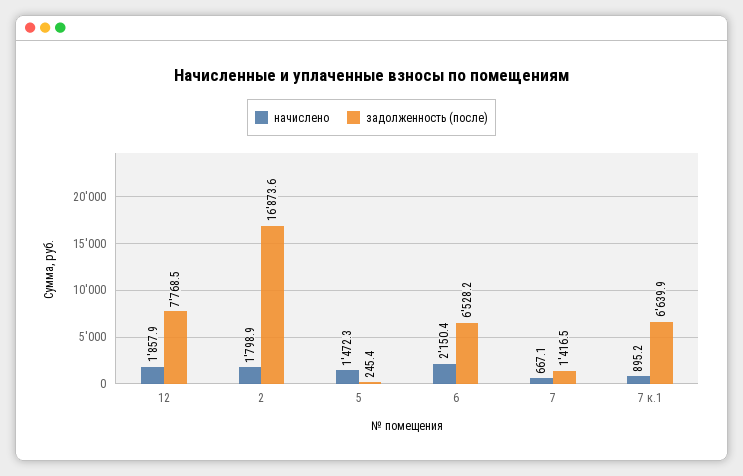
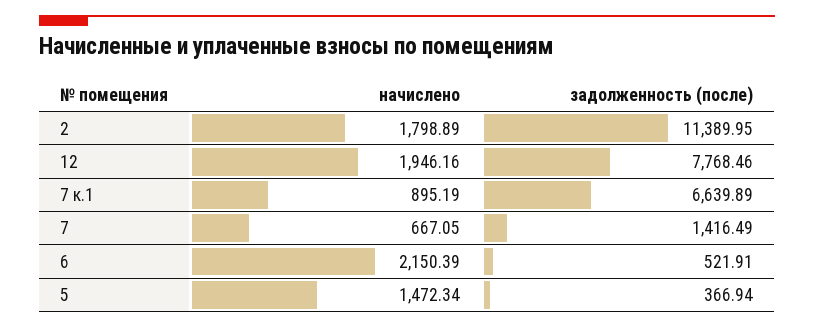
начислено, 12: 1857.9 -> 1946.16
задолженность (после), 2: 16873.6 -> 11389.95
задолженность (после), 5: 245.4 -> 366.94
задолженность (после), 6: 6528.2 -> 521.91

